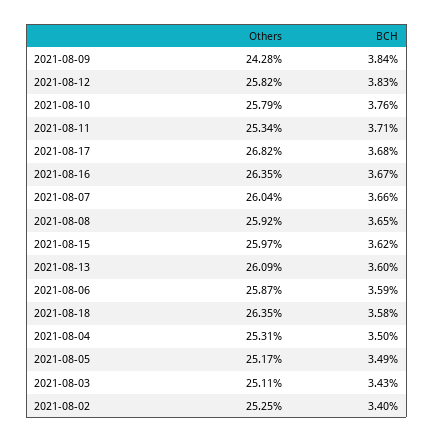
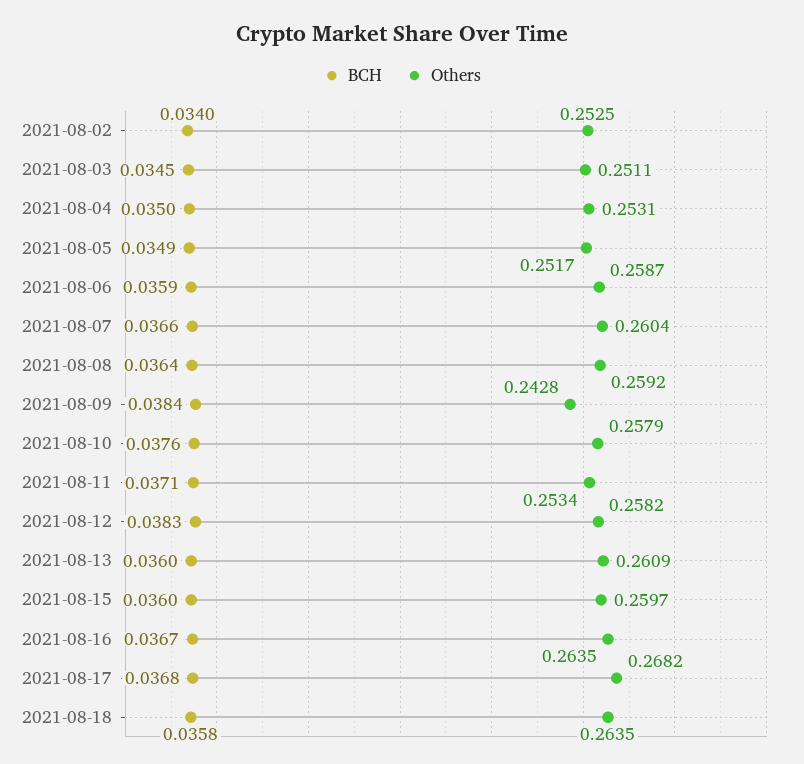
BCH, 2021-08-08: 0.0365 -> 0.0364
BCH, 2021-08-15: 0.0362 -> 0.036
BCH, 2021-08-03: 0.0343 -> 0.0345

